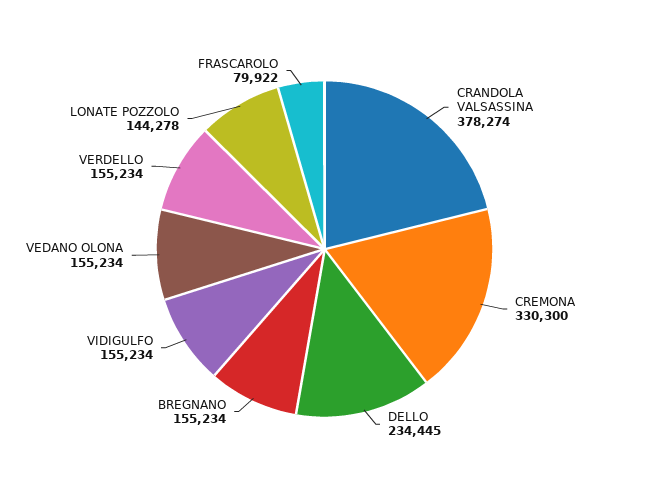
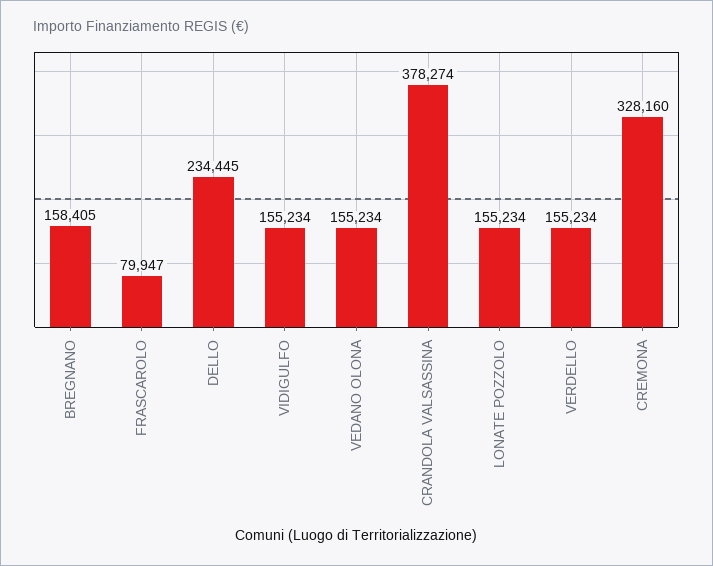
CREMONA: 330300 -> 328160
BREGNANO: 155234 -> 158405
LONATE POZZOLO: 144278 -> 155234
FRASCAROLO: 79922 -> 79947

